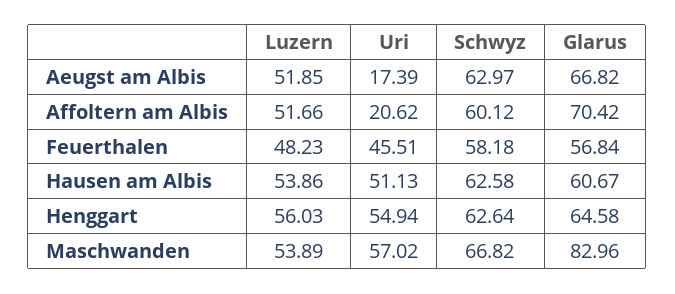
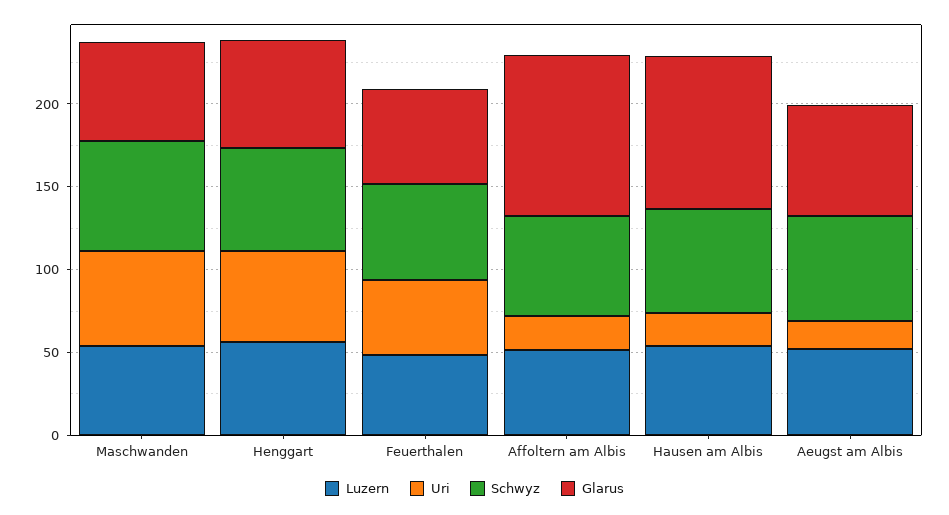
Glarus, Affoltern am Albis: 70.42 -> 100
Uri, Hausen am Albis: 51.13 -> 20
Glarus, Hausen am Albis: 60.67 -> 90
Glarus, Maschwanden: 82.96 -> 60

